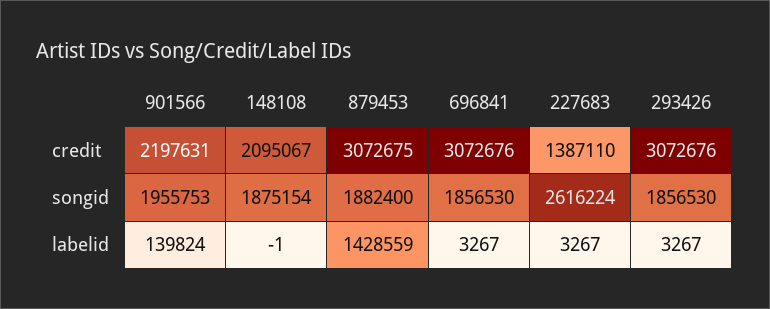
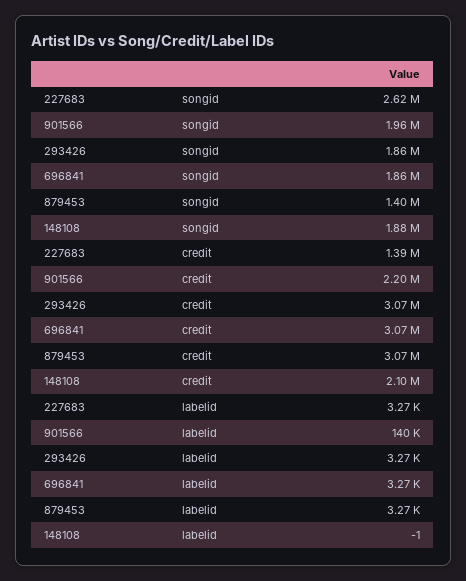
879453, songid: 1882400 -> 1400000
879453, labelid: 1428559 -> 3270

